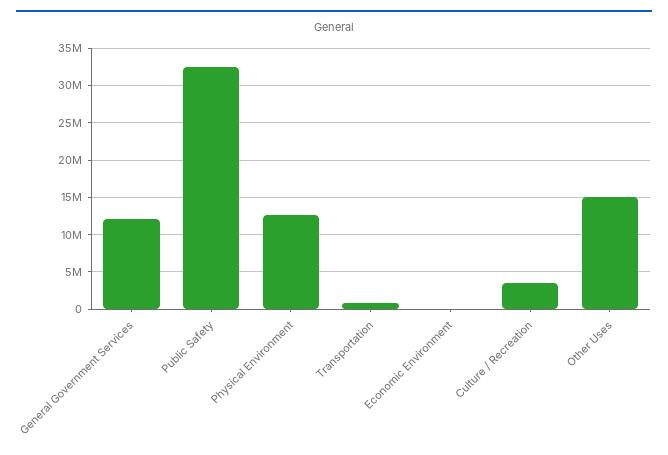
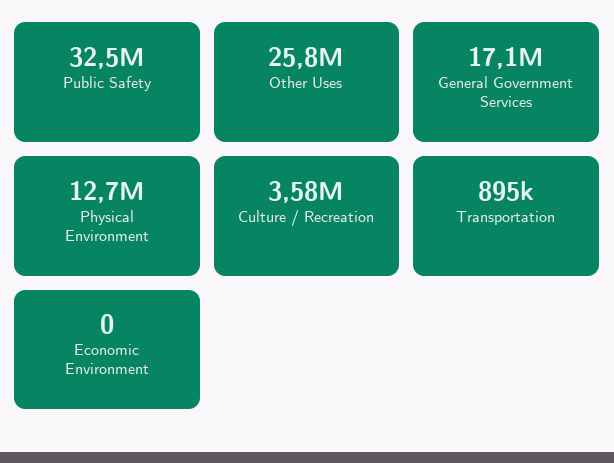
General Government Services: 12000000 -> 17100000
Other Uses: 15000000 -> 25800000

